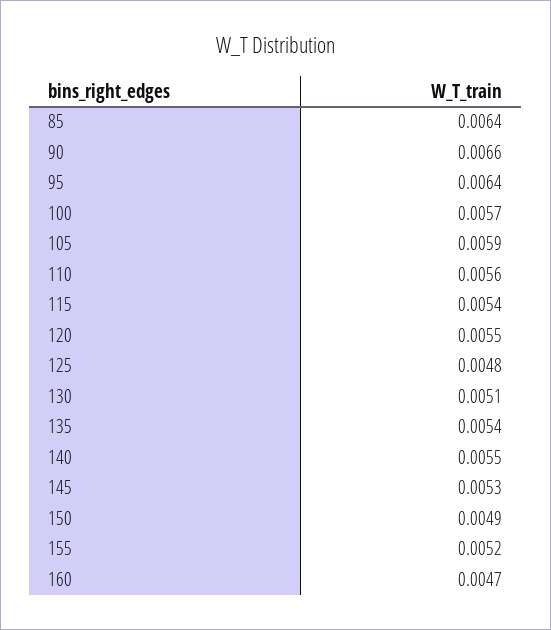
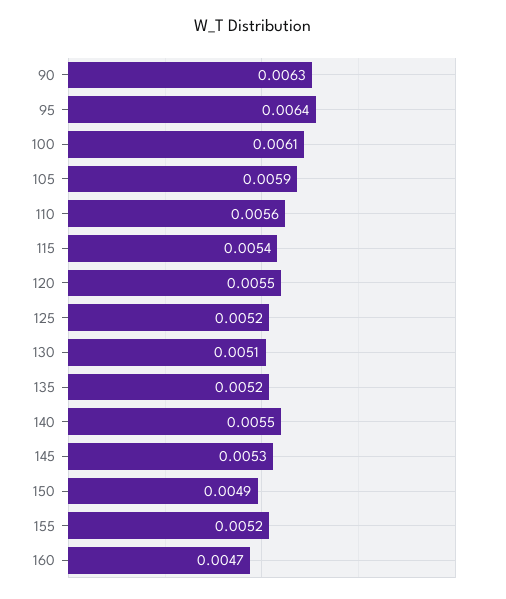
85: 0.0064 -> none
90: 0.0066 -> 0.0063
100: 0.0057 -> 0.0061
125: 0.0048 -> 0.0052
135: 0.0054 -> 0.0052

